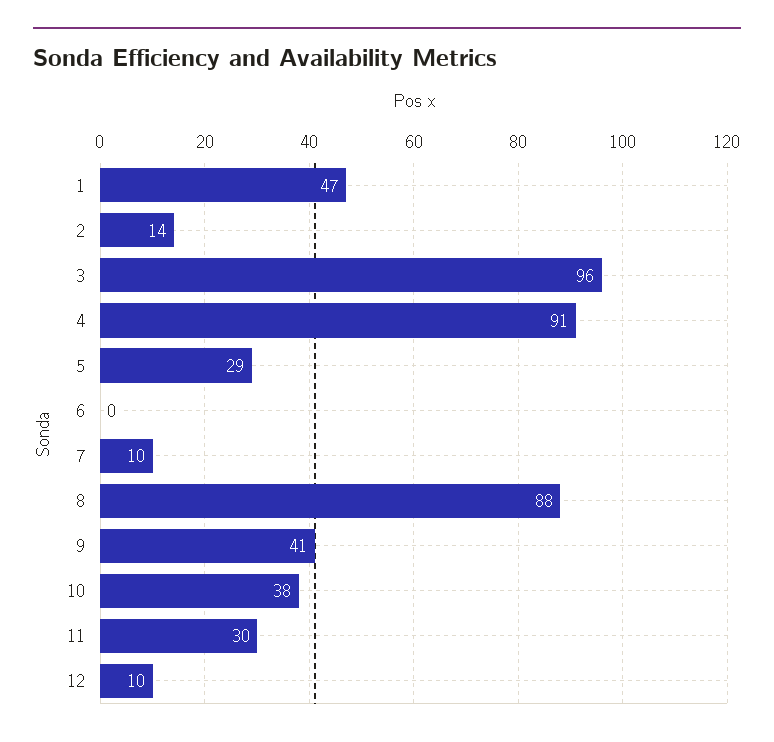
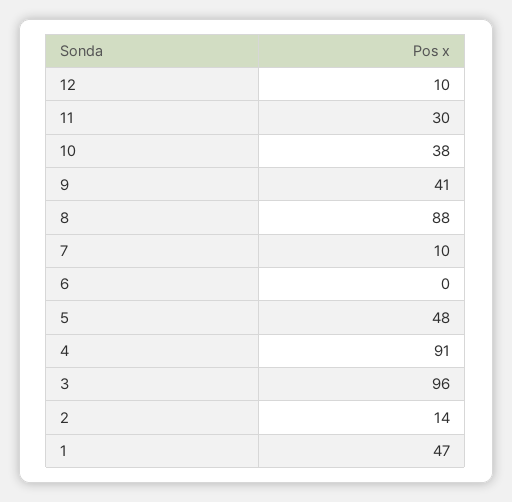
5: 29 -> 48

